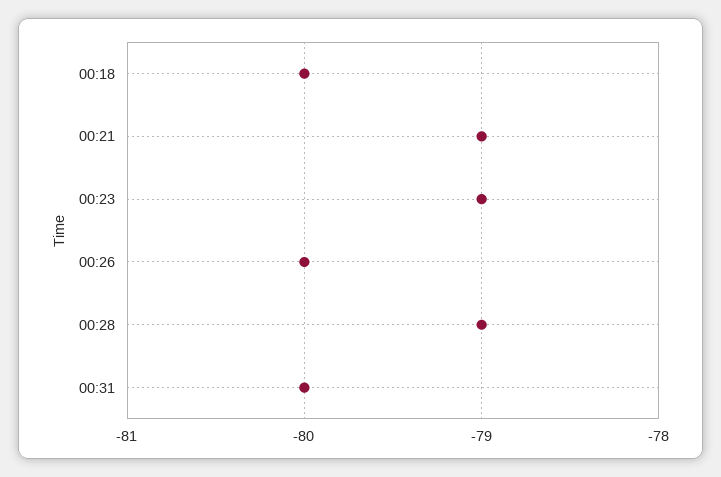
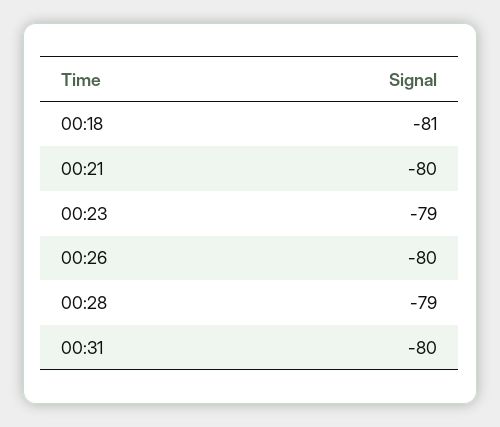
00:18: -80 -> -81
00:21: -79 -> -80

